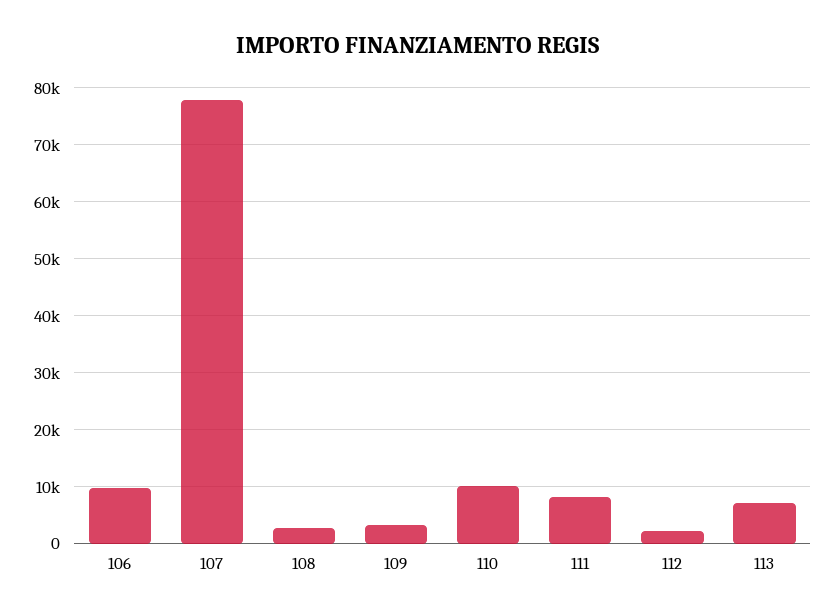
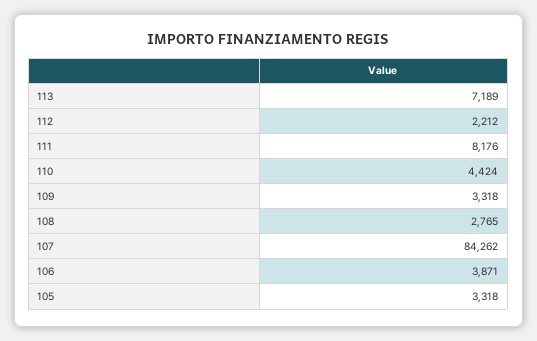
106: 10000 -> 3871
107: 78000 -> 84262
110: 10000 -> 4424
105: none -> 3318

